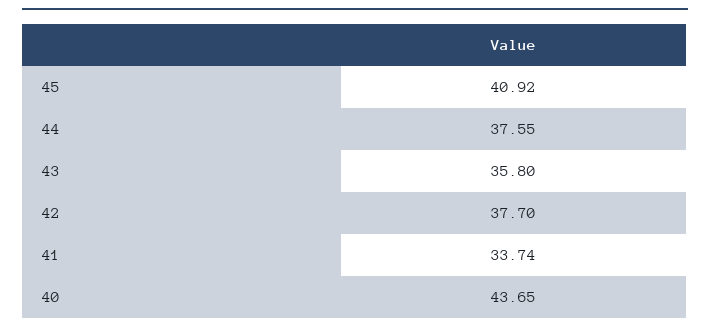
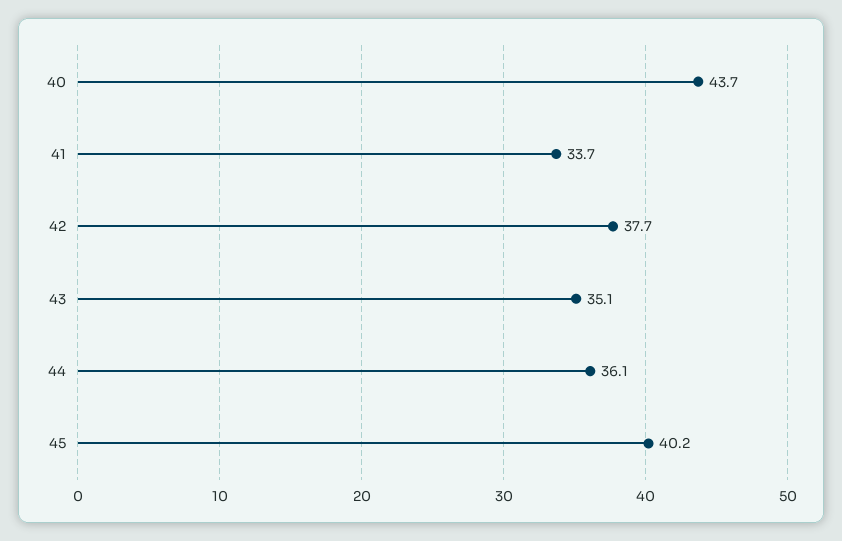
45: 40.92 -> 40.2
44: 37.55 -> 36.1
43: 35.8 -> 35.1

